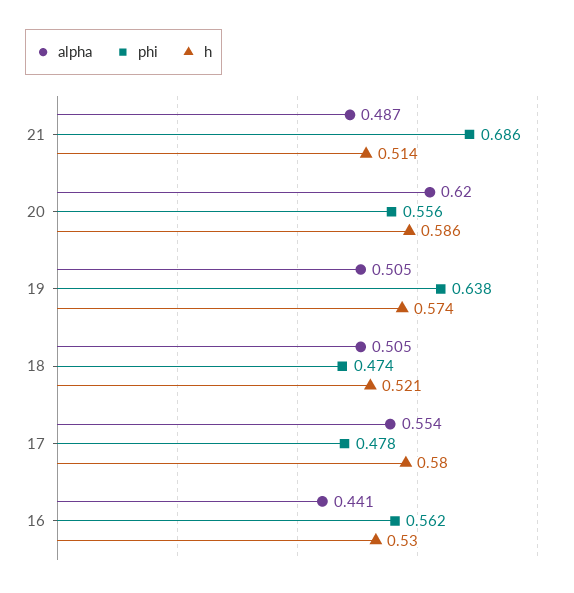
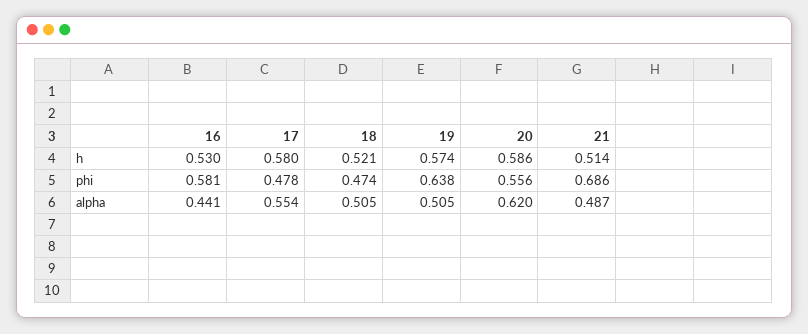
phi, 16: 0.562 -> 0.581

